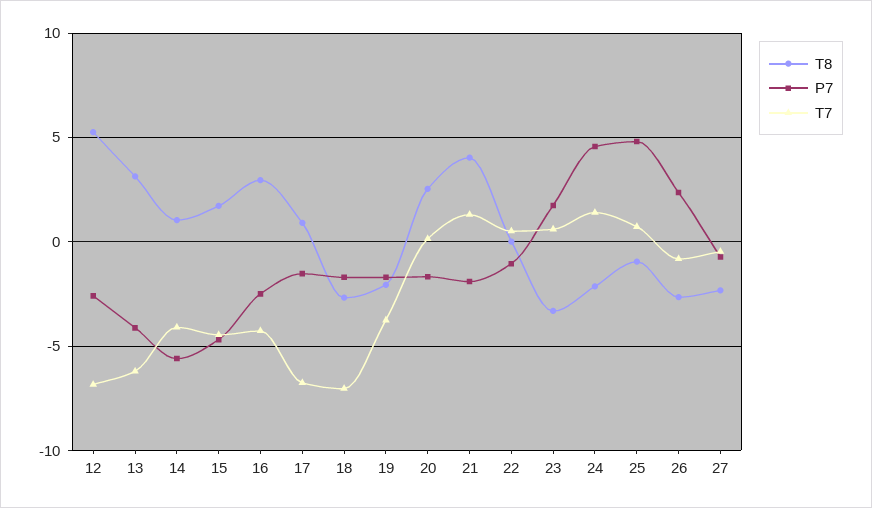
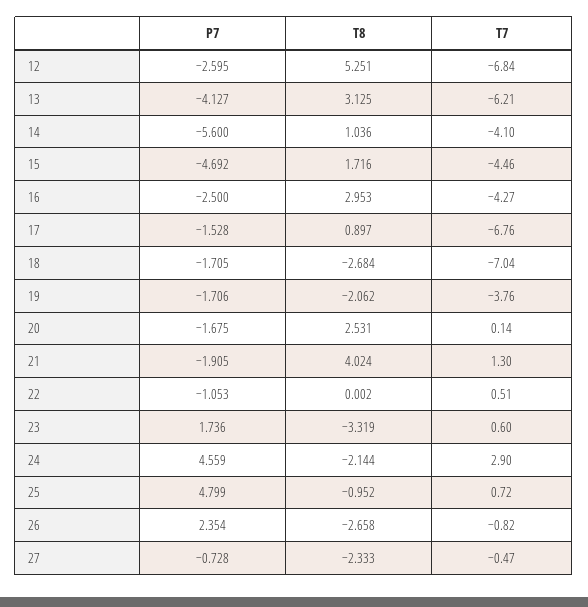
T7, 24: 1.5 -> 2.9

